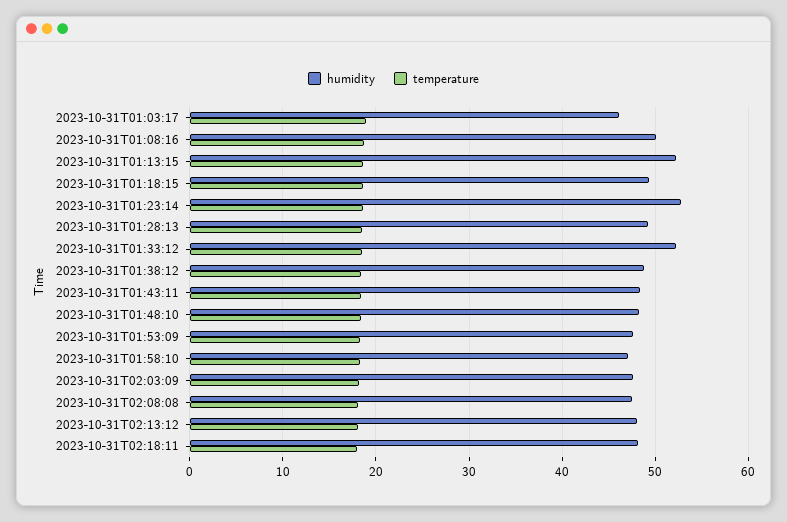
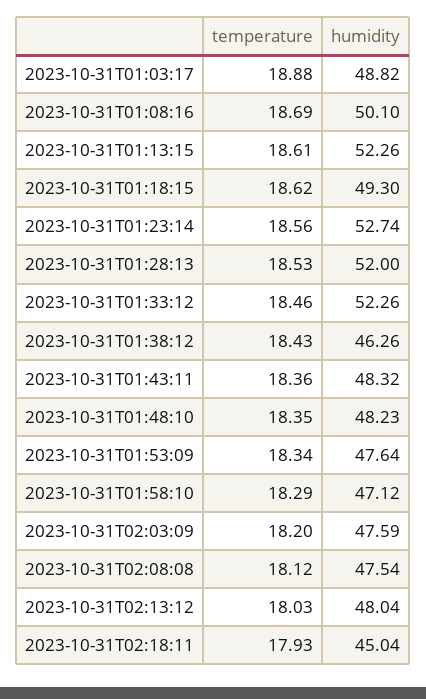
humidity, 2023-10-31T01:03:17: 46 -> 48.82
humidity, 2023-10-31T01:28:13: 49 -> 52
humidity, 2023-10-31T01:38:12: 49 -> 46.26
humidity, 2023-10-31T02:18:11: 48 -> 45.04

